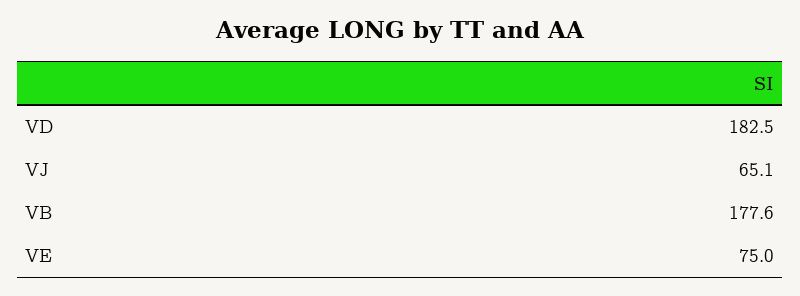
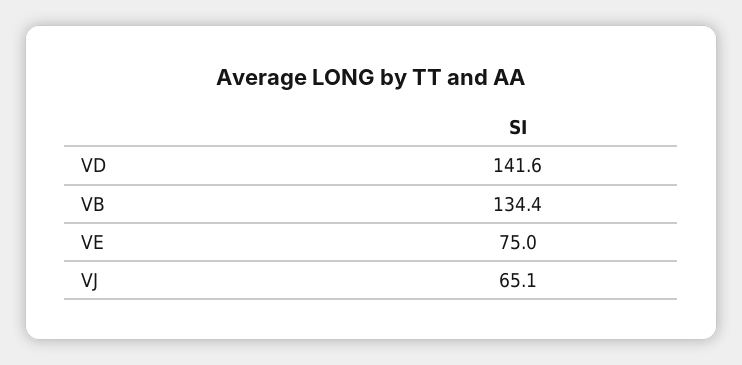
VD: 182.5 -> 141.6
VB: 177.6 -> 134.4

